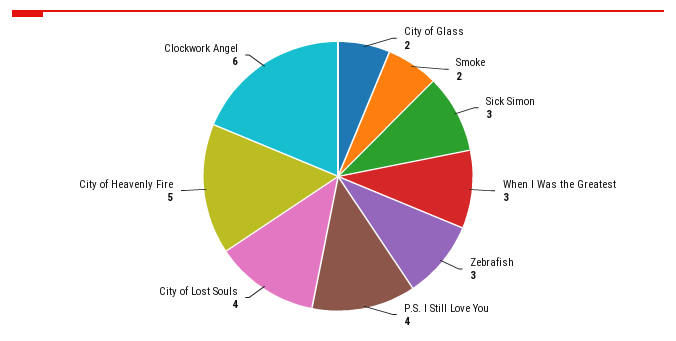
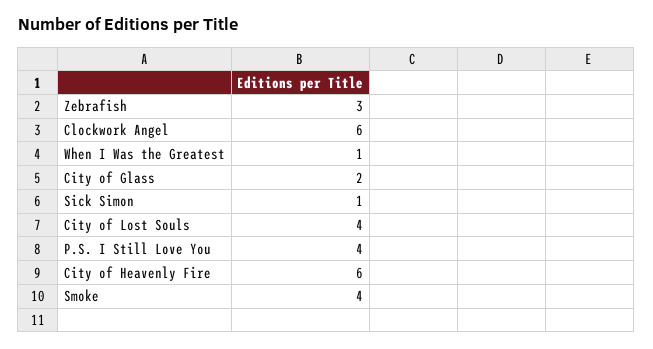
Smoke: 2 -> 4
Sick Simon: 3 -> 1
When I Was the Greatest: 3 -> 1
City of Heavenly Fire: 5 -> 6

